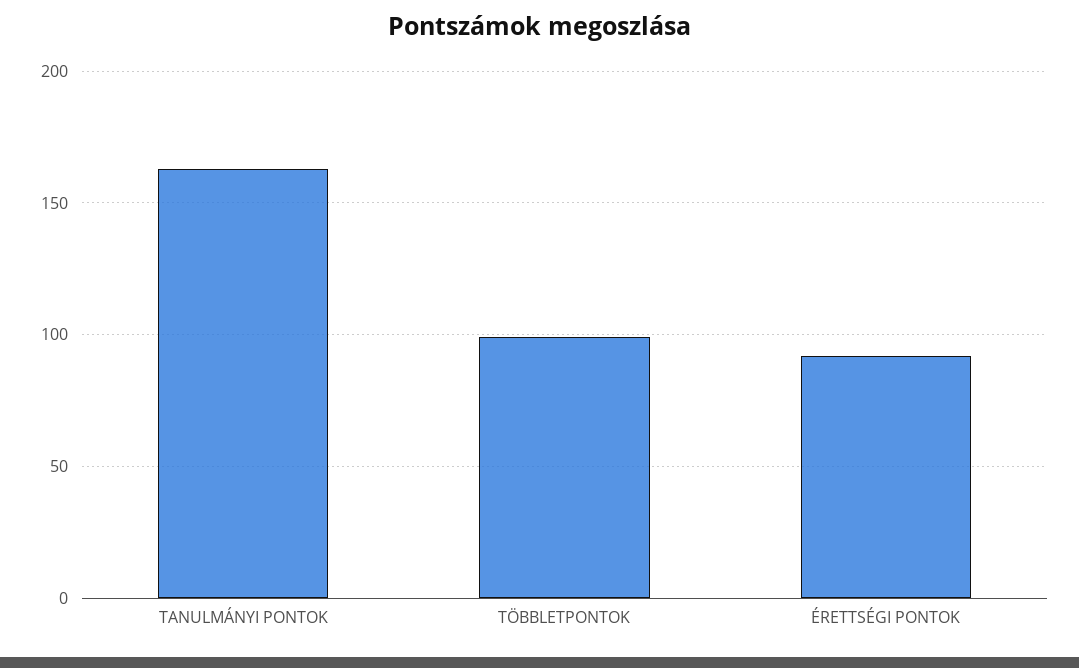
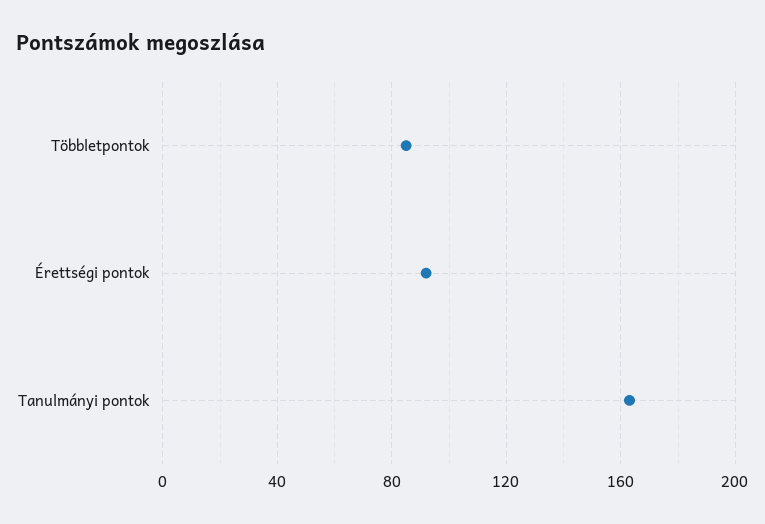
TÖBBLETPONTOK: 100 -> 85

